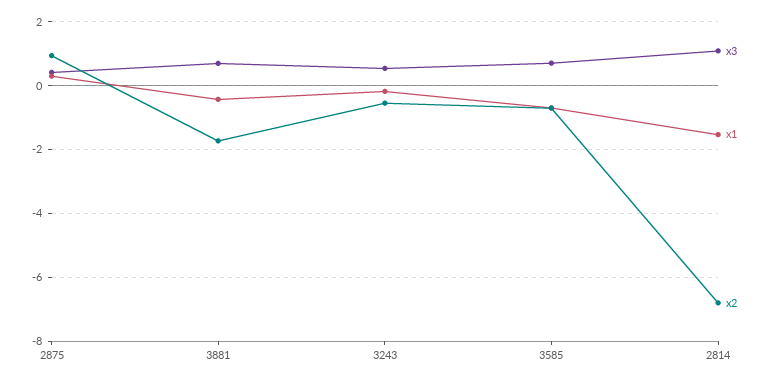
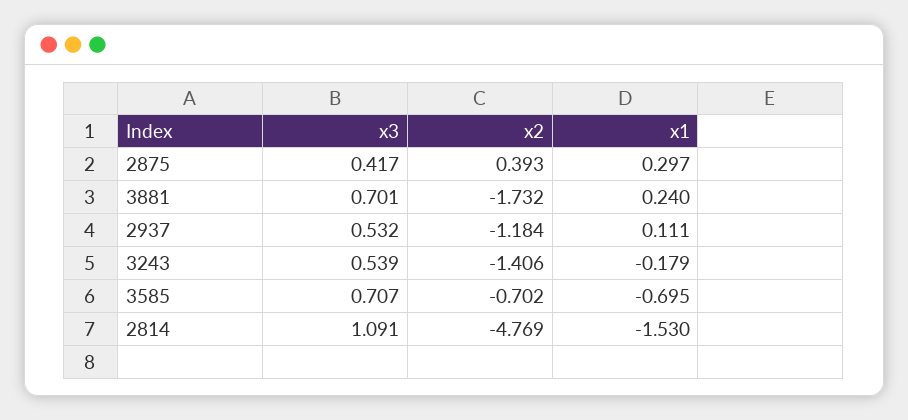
x2, 2875: 1 -> 0.393
x1, 3881: -0.4 -> 0.24
x2, 3243: -0.6 -> -1.406
x2, 2814: -6.8 -> -4.769
x3, 2937: none -> 0.532
x2, 2937: none -> -1.184
x1, 2937: none -> 0.111

